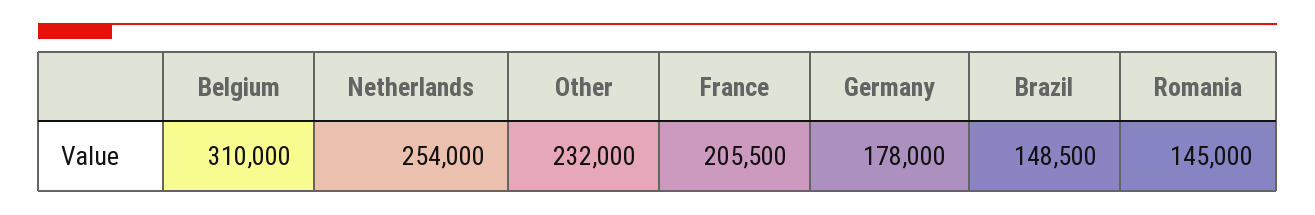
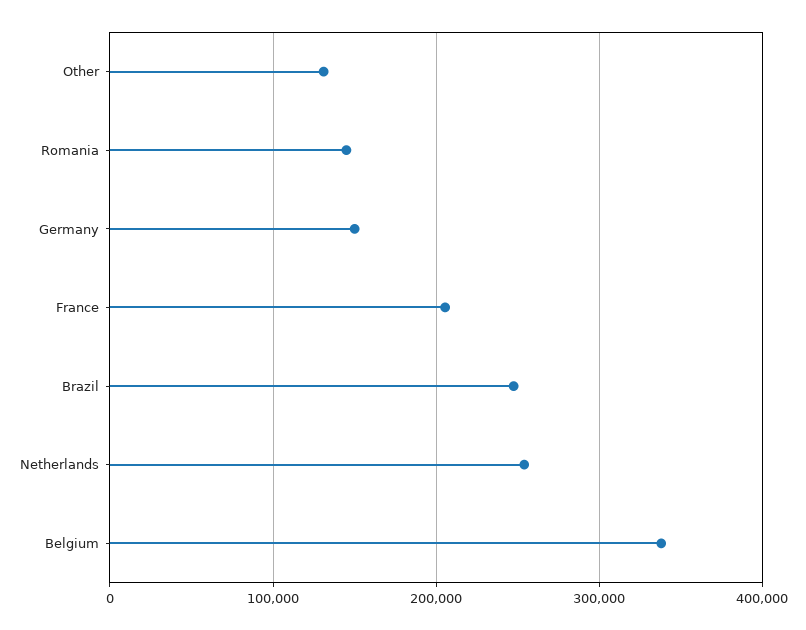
Belgium: 310000 -> 340000
Other: 232000 -> 130000
Germany: 178000 -> 150000
Brazil: 148500 -> 250000

